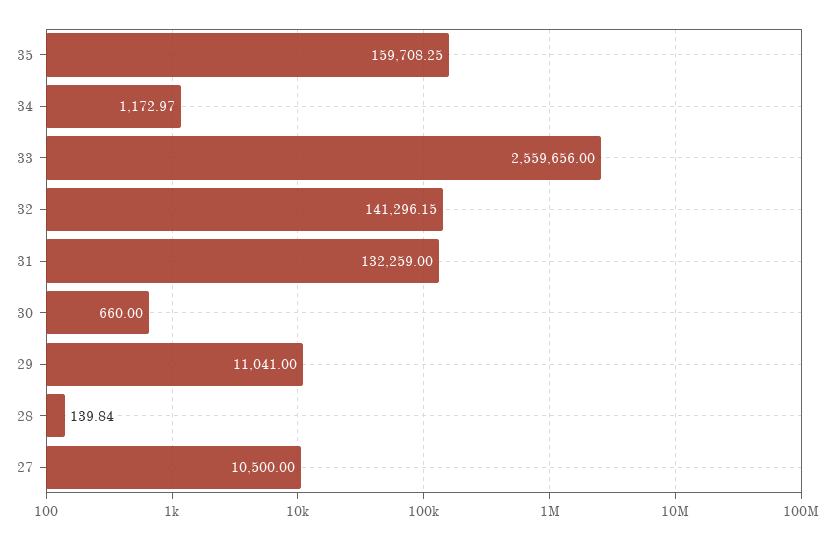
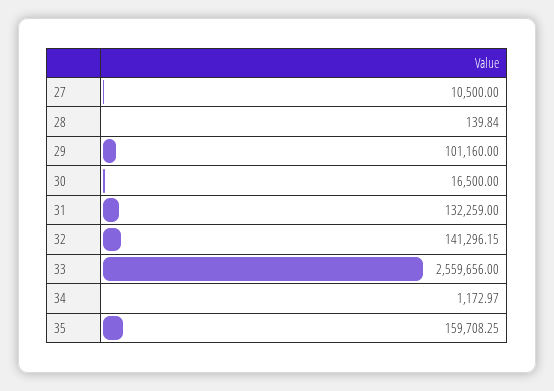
30: 660 -> 16500
29: 11041 -> 101160

